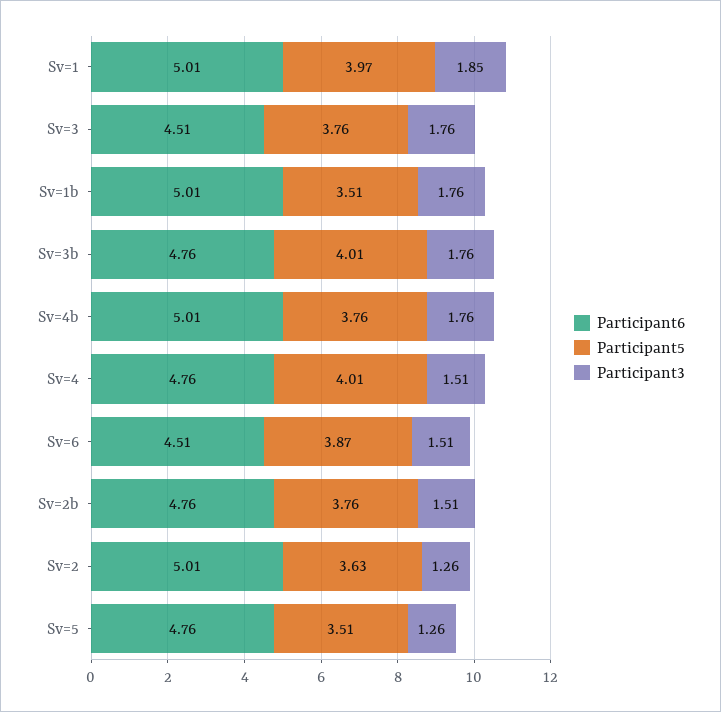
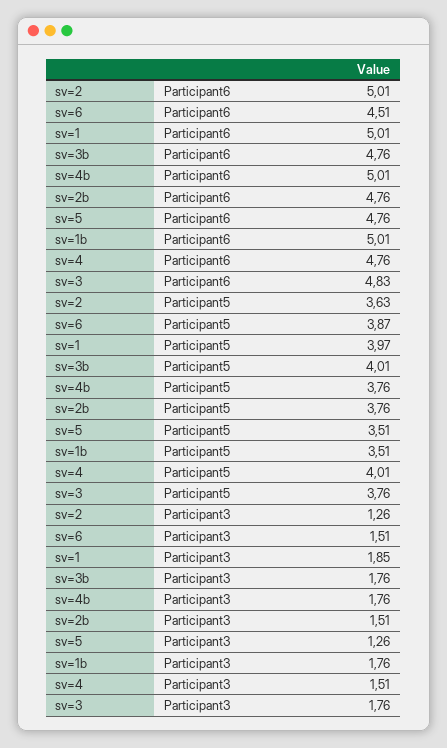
Participant6, Sv=3: 4.51 -> 4.83

